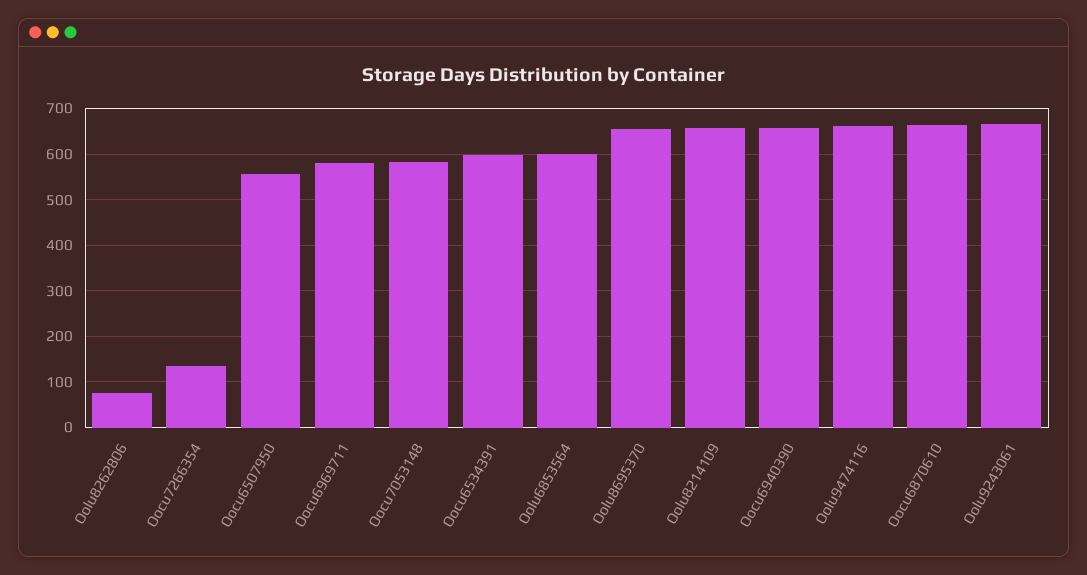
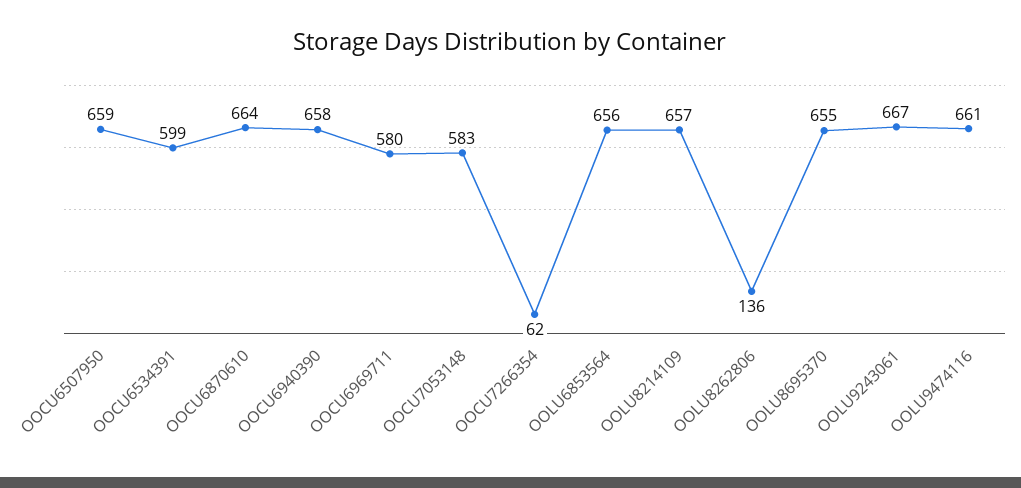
Oolu8262806: 80 -> 136
Oocu7266354: 140 -> 62
Oocu6507950: 560 -> 659
Oolu6853564: 600 -> 656

